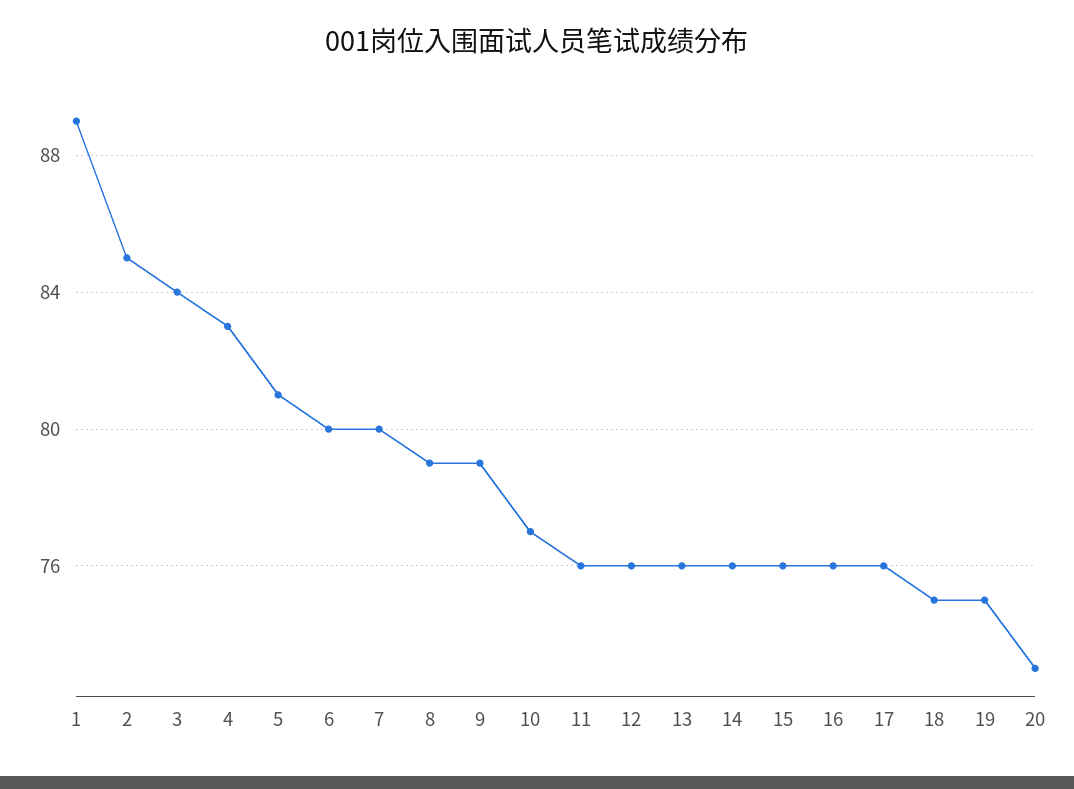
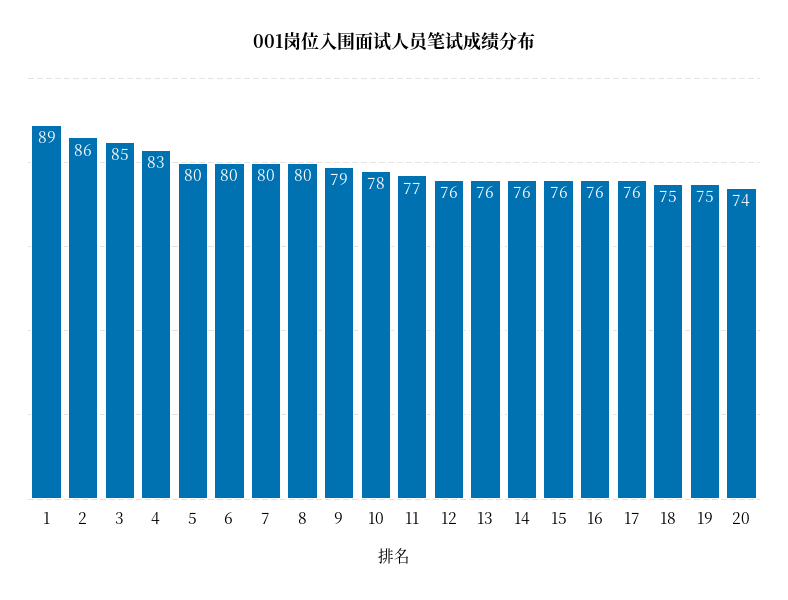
2: 85 -> 86
3: 84 -> 85
5: 81 -> 80
8: 79 -> 80
10: 77 -> 78
11: 76 -> 77
20: 73 -> 74

